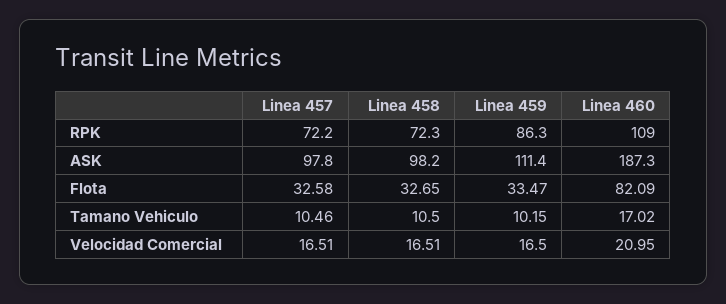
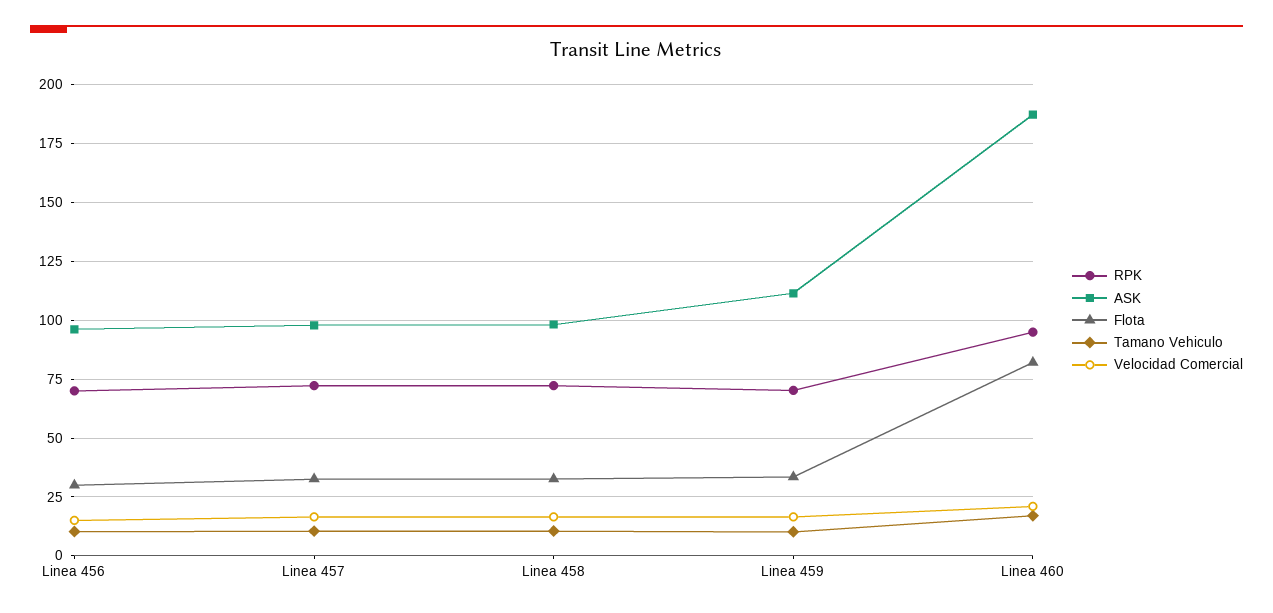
RPK, Linea 459: 86.3 -> 70
RPK, Linea 460: 109 -> 95
RPK, Linea 456: none -> 70
ASK, Linea 456: none -> 95
Flota, Linea 456: none -> 30
Tamano Vehiculo, Linea 456: none -> 10
Velocidad Comercial, Linea 456: none -> 15

